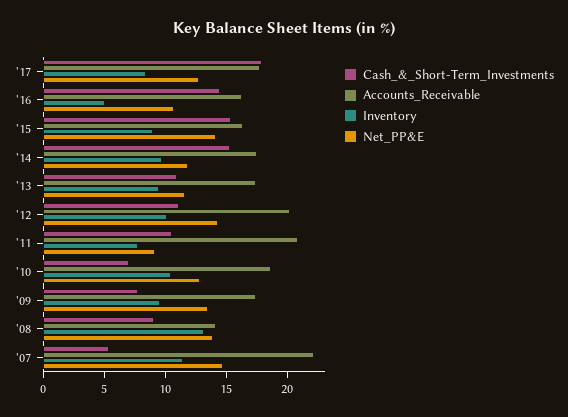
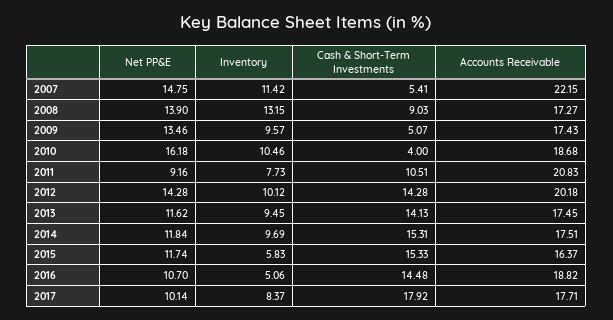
Net_PP&E, '17: 13 -> 10.14
Accounts_Receivable, '16: 16 -> 18.82
Inventory, '15: 9 -> 5.83
Net_PP&E, '15: 14 -> 11.74
Cash_&_Short-Term_Investments, '13: 11 -> 14.13
Cash_&_Short-Term_Investments, '12: 11 -> 14.28
Cash_&_Short-Term_Investments, '10: 7 -> 4
Net_PP&E, '10: 13 -> 16.18
Cash_&_Short-Term_Investments, '09: 8 -> 5.07
Accounts_Receivable, '08: 14 -> 17.27

